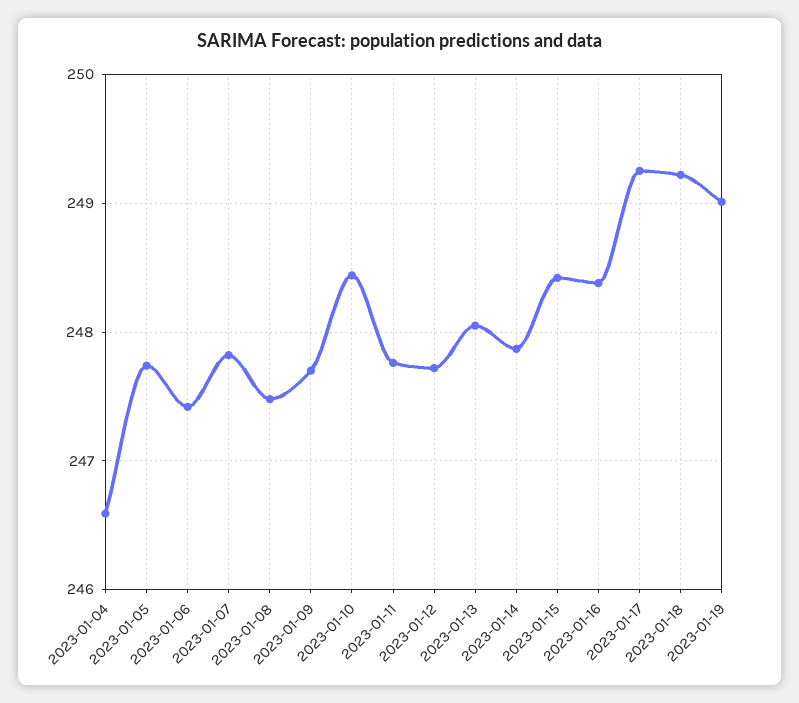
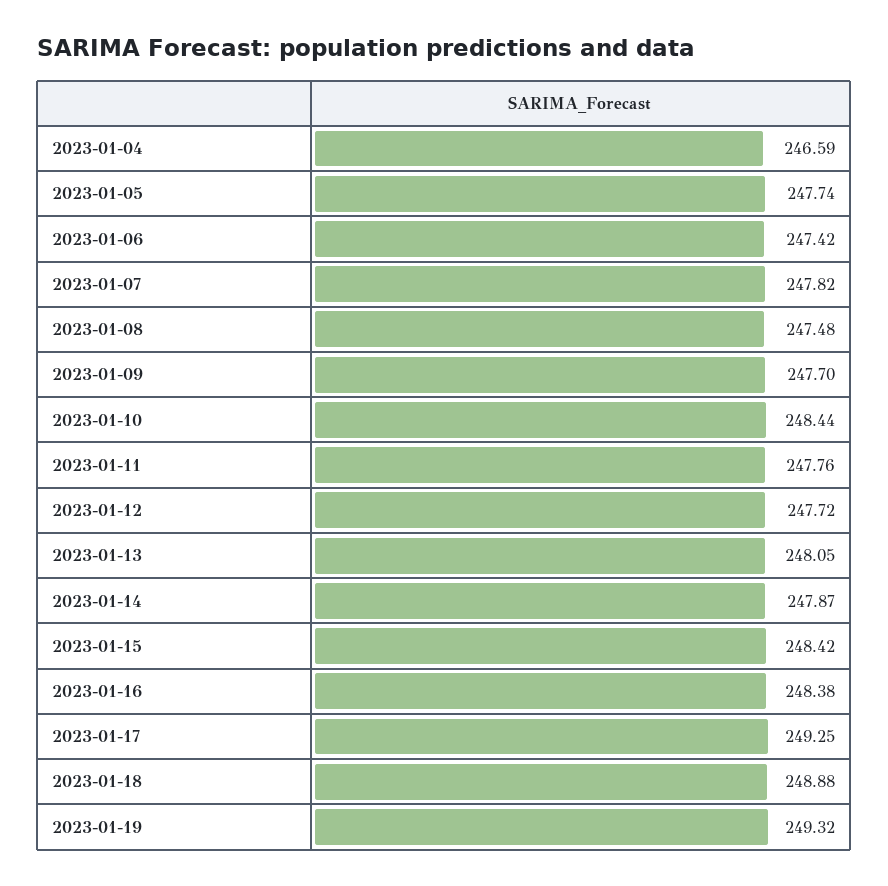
2023-01-18: 249.2 -> 248.88
2023-01-19: 249 -> 249.32

